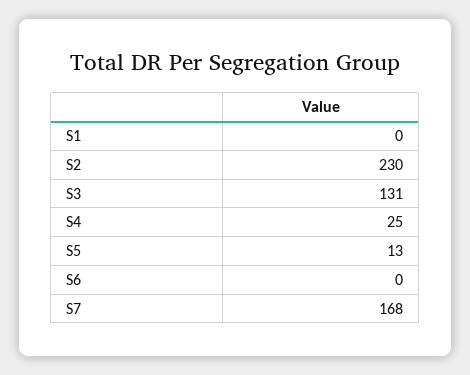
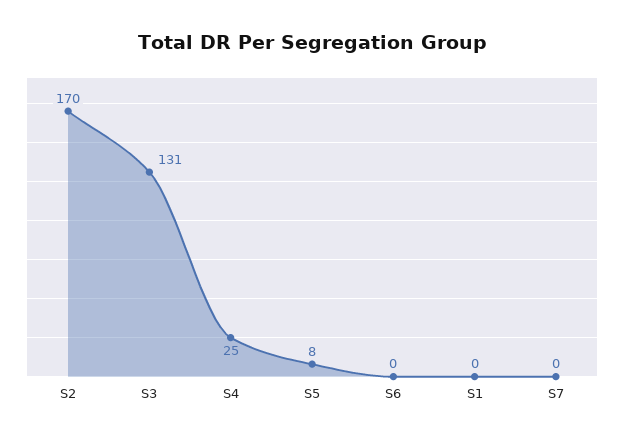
S2: 230 -> 170
S5: 13 -> 8
S7: 168 -> 0

